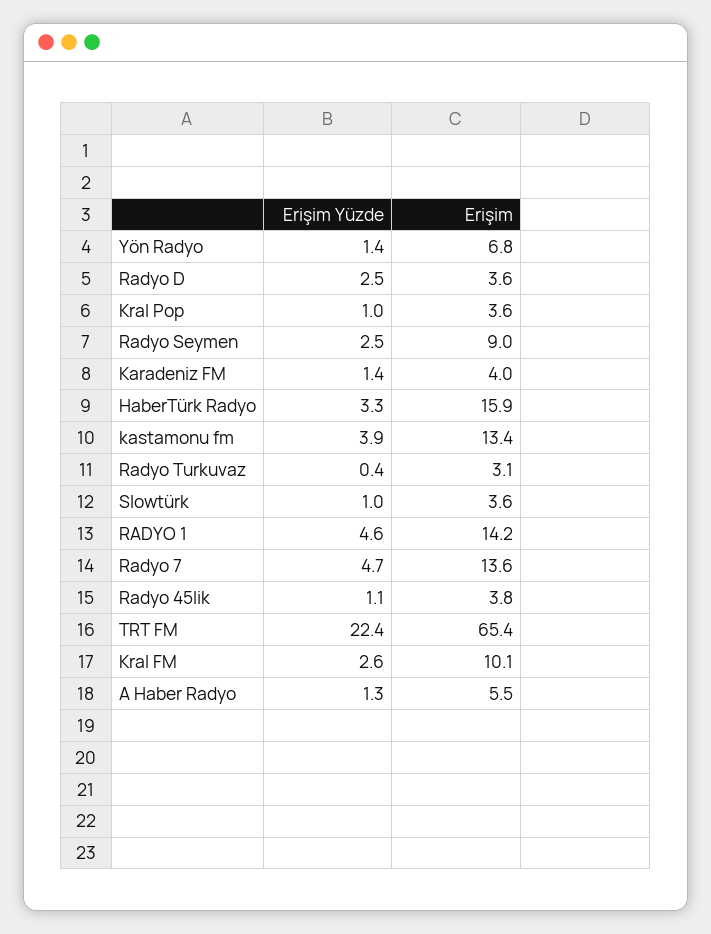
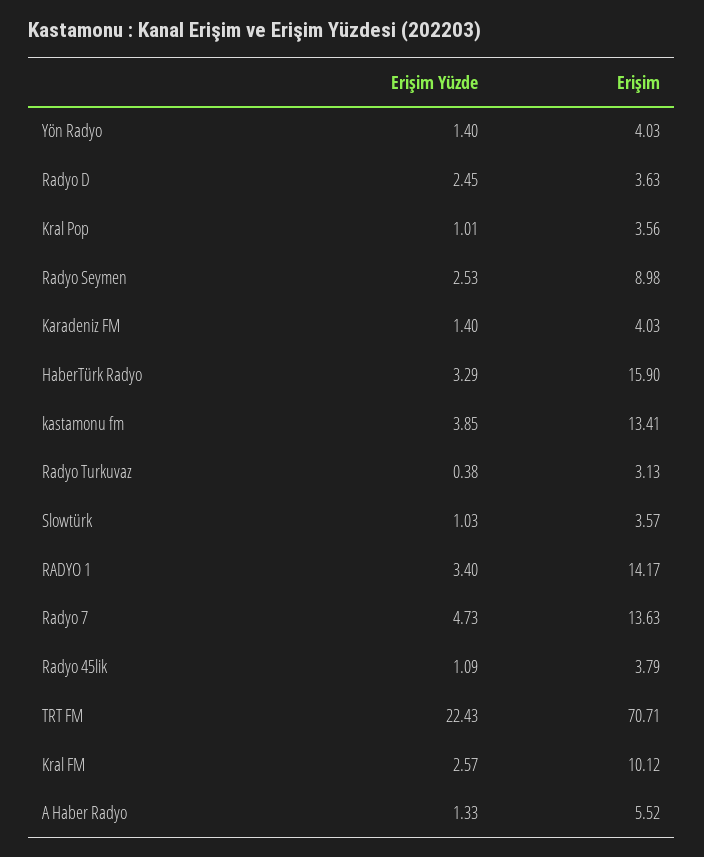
Erişim, Yön Radyo: 6.8 -> 4.03
Erişim Yüzde, RADYO 1: 4.6 -> 3.4
Erişim, TRT FM: 65.4 -> 70.71

